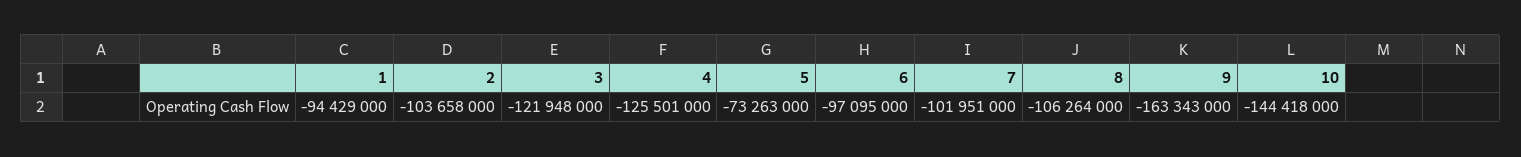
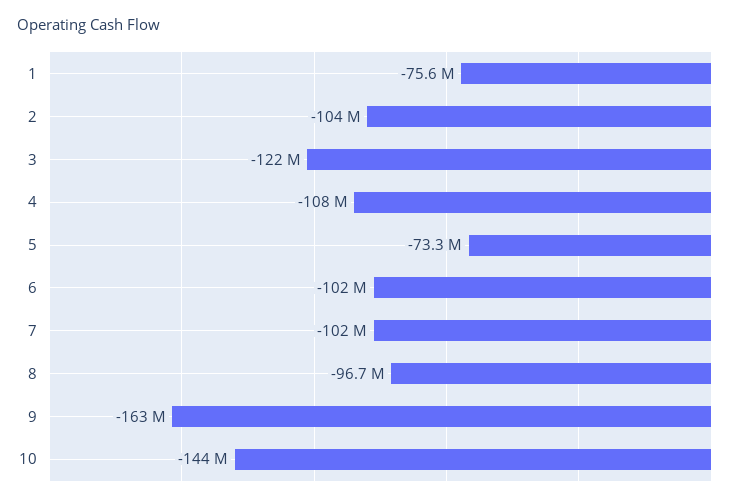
1: -94429000 -> -75600000
4: -125501000 -> -108000000
6: -97095000 -> -102000000
8: -106264000 -> -96700000

